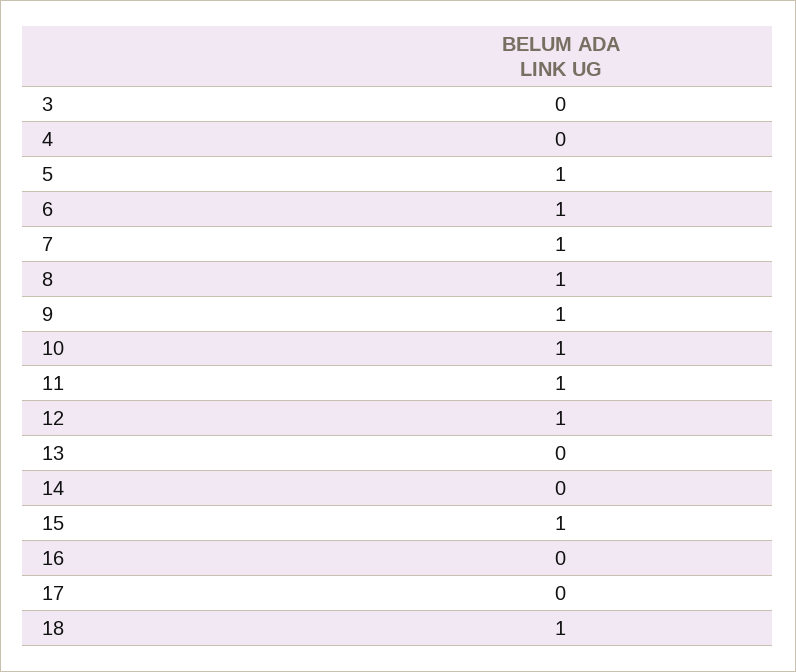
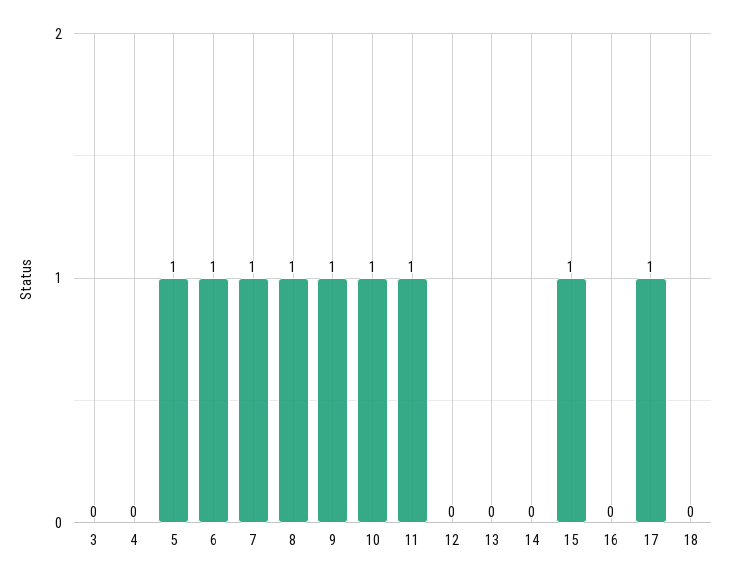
12: 1 -> 0
17: 0 -> 1
18: 1 -> 0

